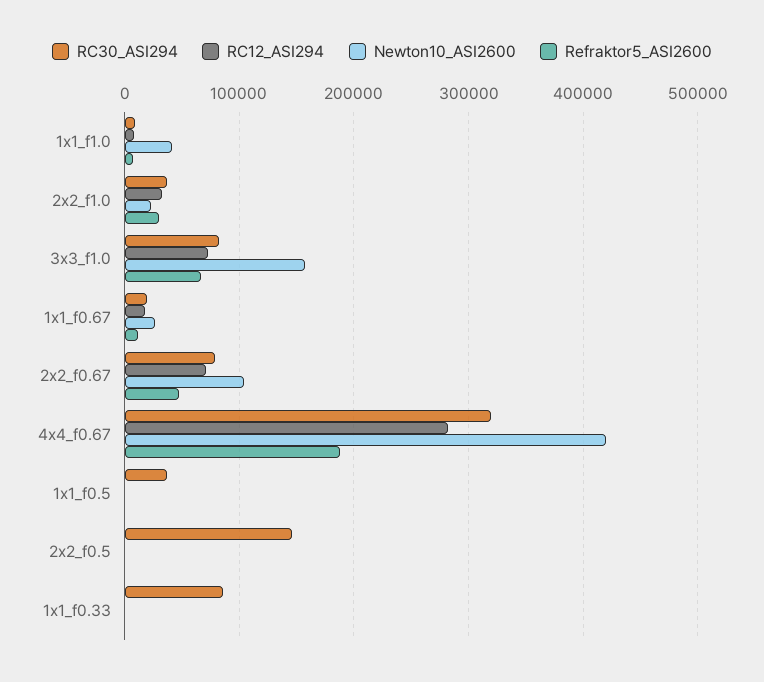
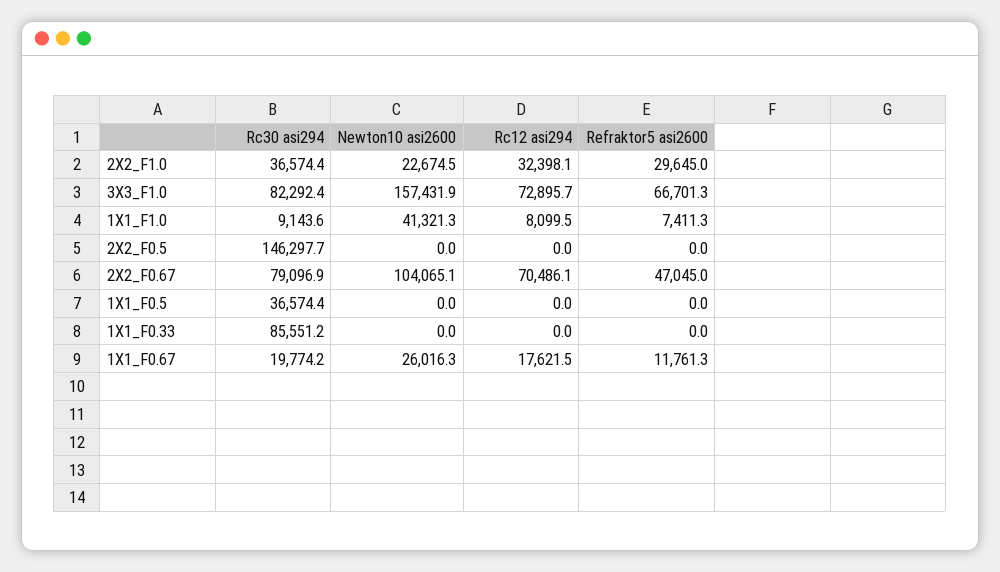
RC30_ASI294, 4x4_f0.67: 320000 -> none
RC12_ASI294, 4x4_f0.67: 280000 -> none
Newton10_ASI2600, 4x4_f0.67: 420000 -> none
Refraktor5_ASI2600, 4x4_f0.67: 190000 -> none

